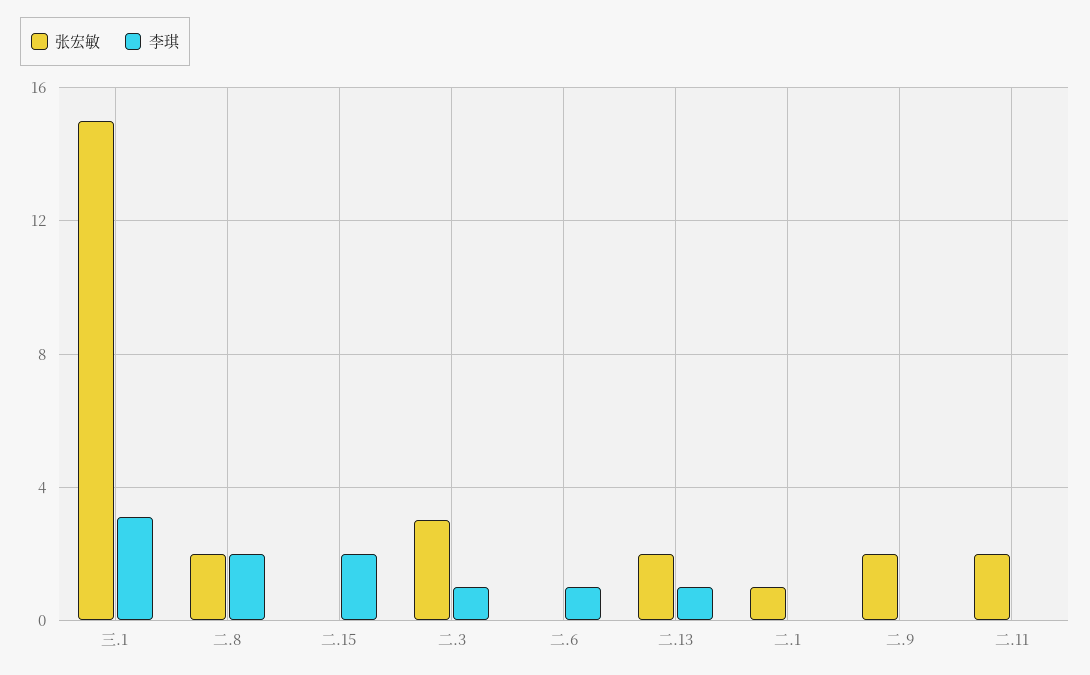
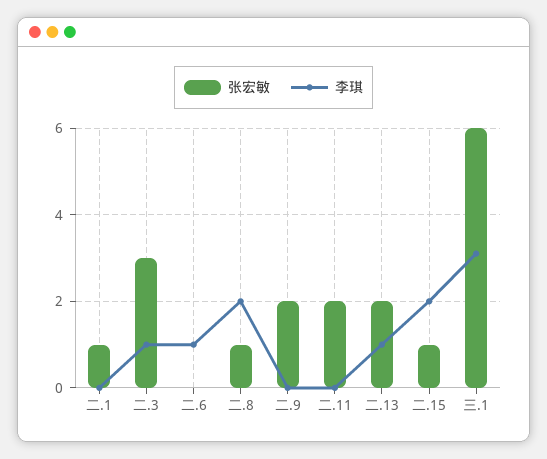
张宏敏, 三.1: 15 -> 6
张宏敏, 二.8: 2 -> 1
张宏敏, 二.15: 0 -> 1

